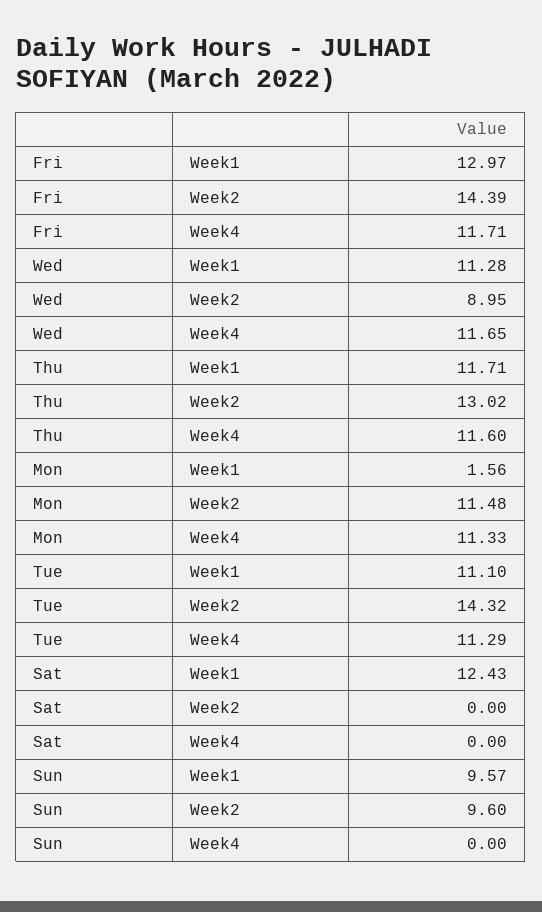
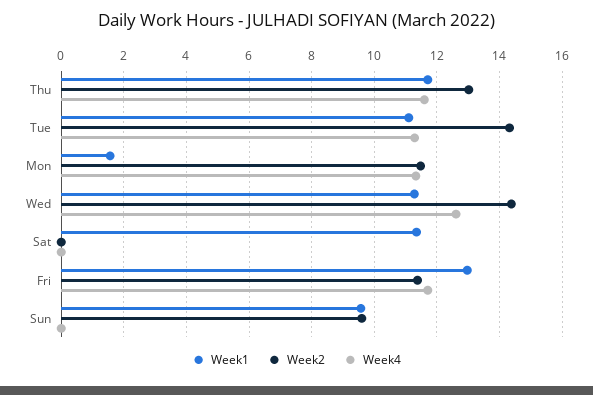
Week2, Fri: 14.39 -> 11.4
Week2, Wed: 8.95 -> 14.4
Week4, Wed: 11.65 -> 12.6
Week1, Sat: 12.43 -> 11.4

